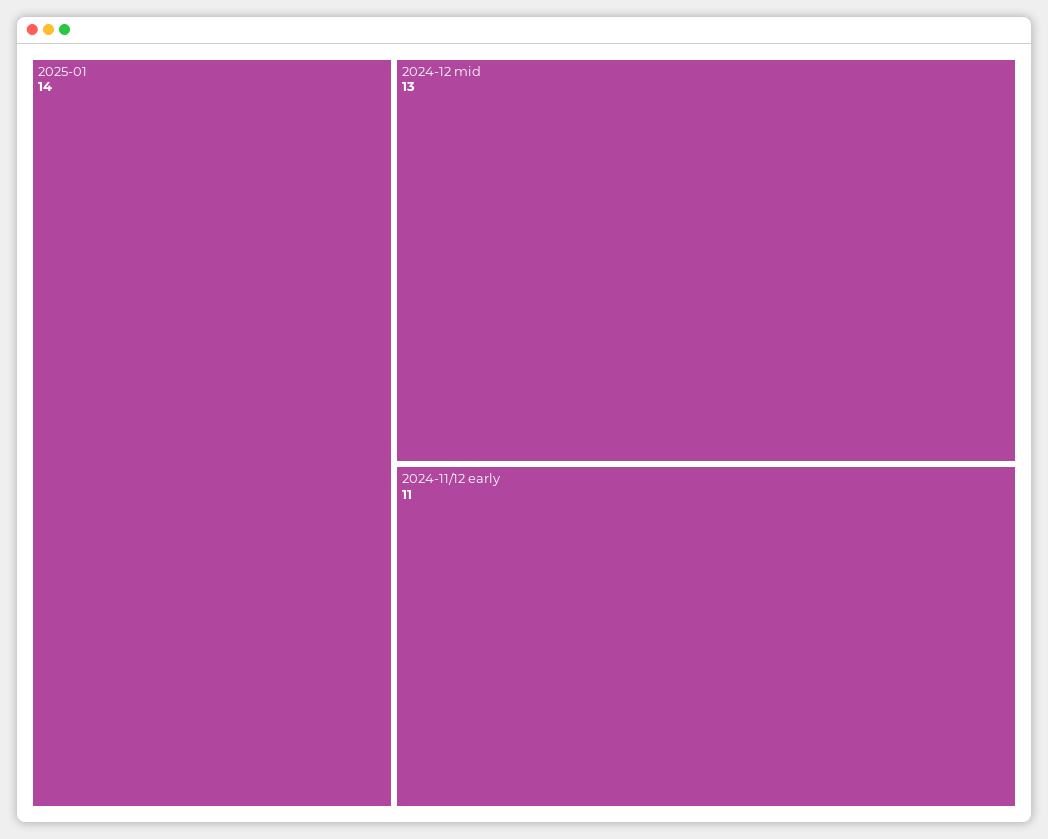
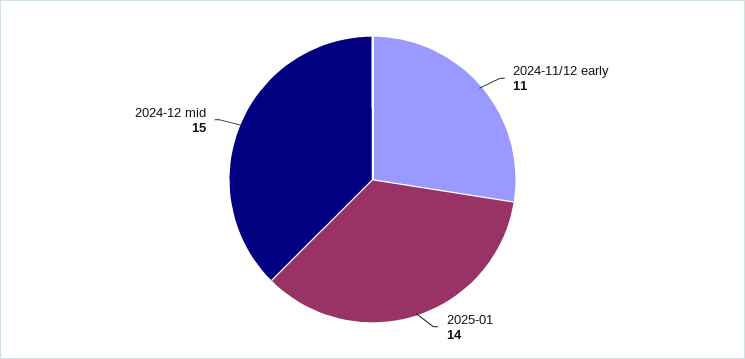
2024-12 mid: 13 -> 15

